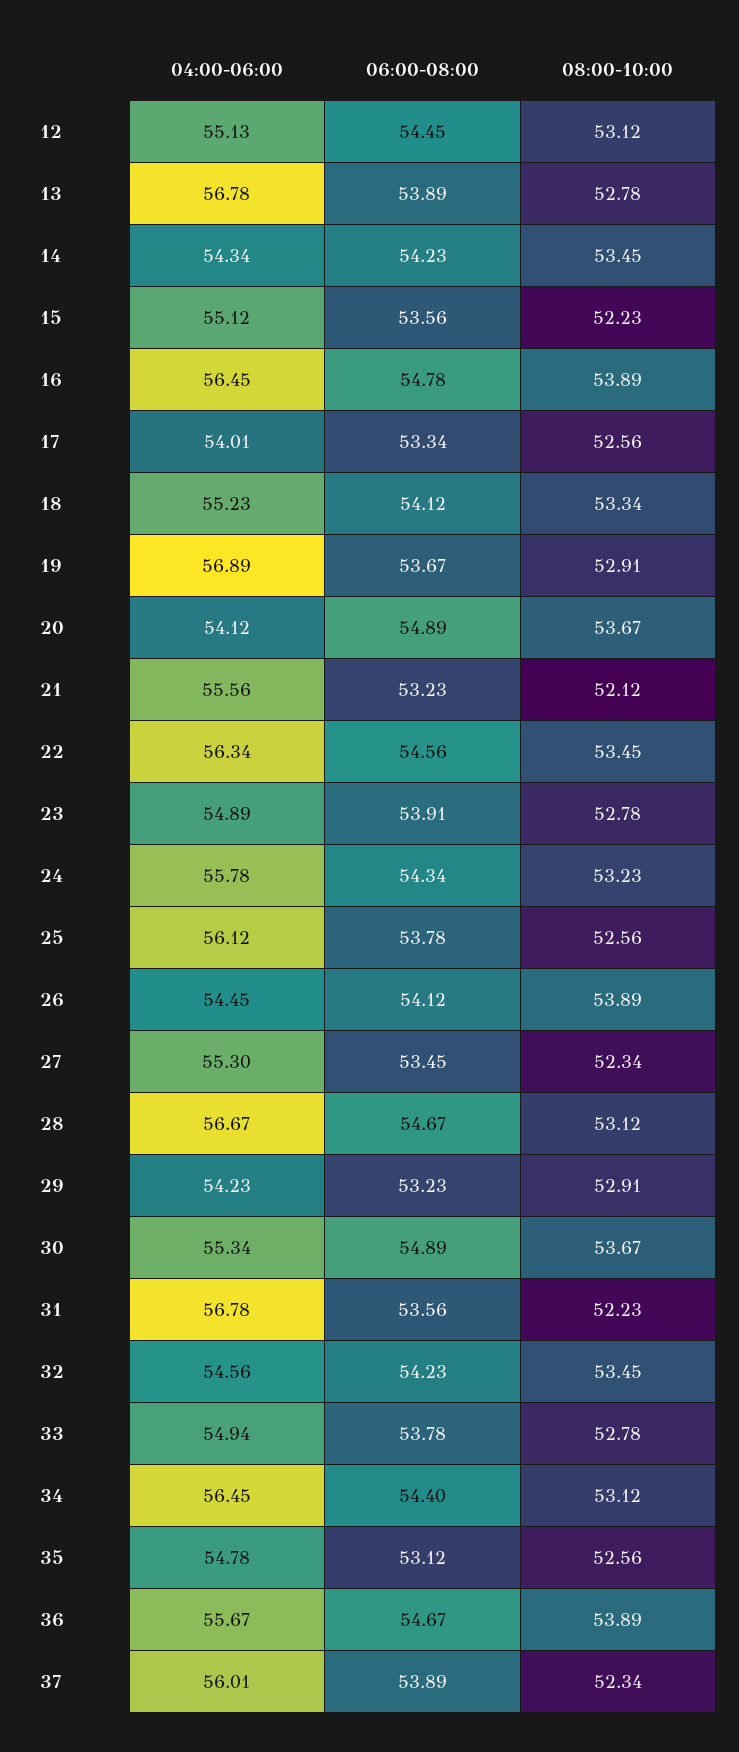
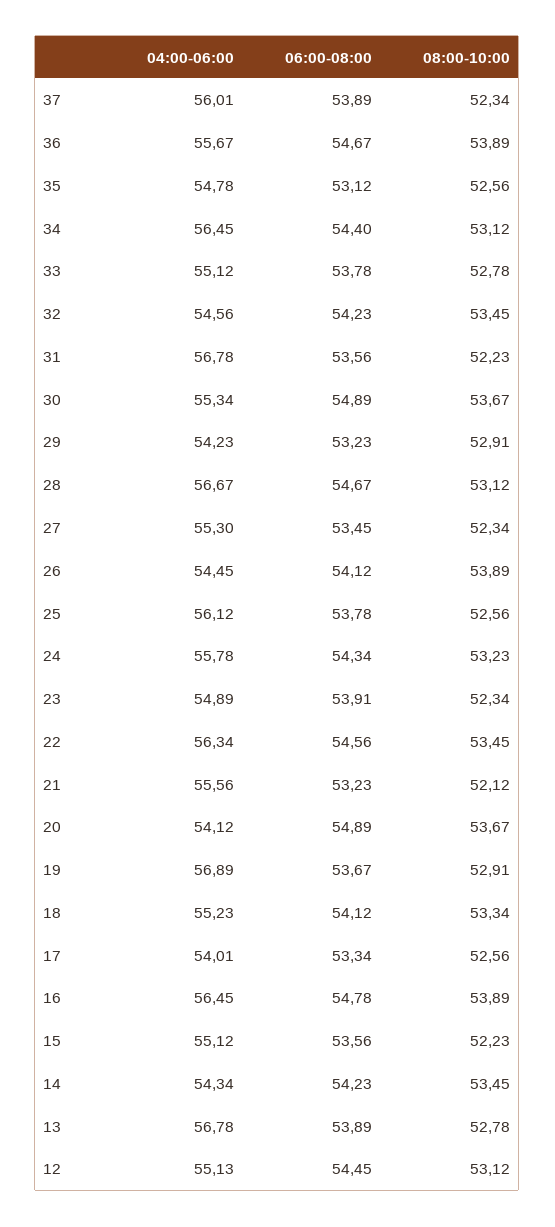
08:00-10:00, 23: 52.78 -> 52.34
04:00-06:00, 33: 54.94 -> 55.12

